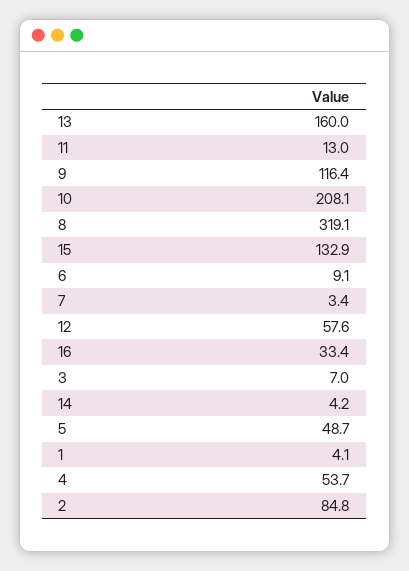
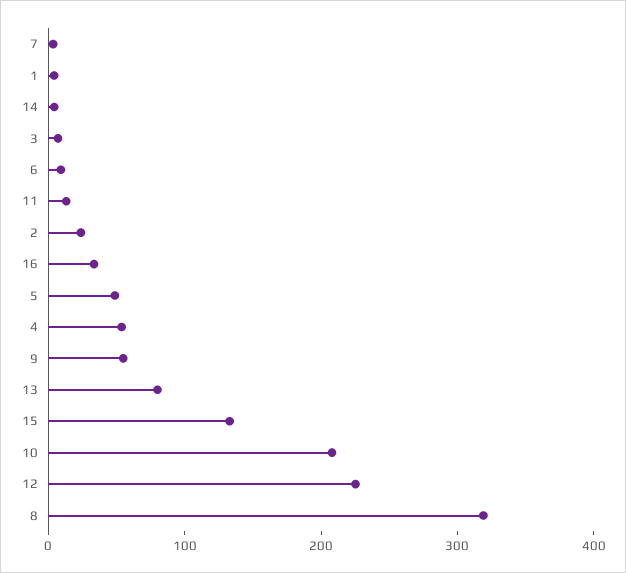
13: 160 -> 80
9: 116.4 -> 60
12: 57.6 -> 220
2: 84.8 -> 20

